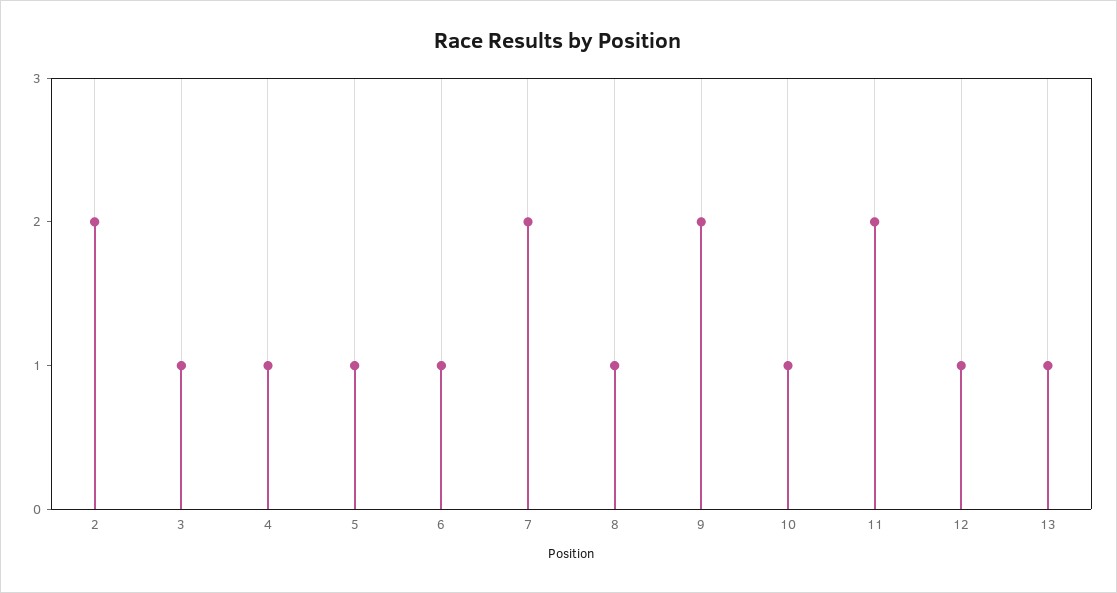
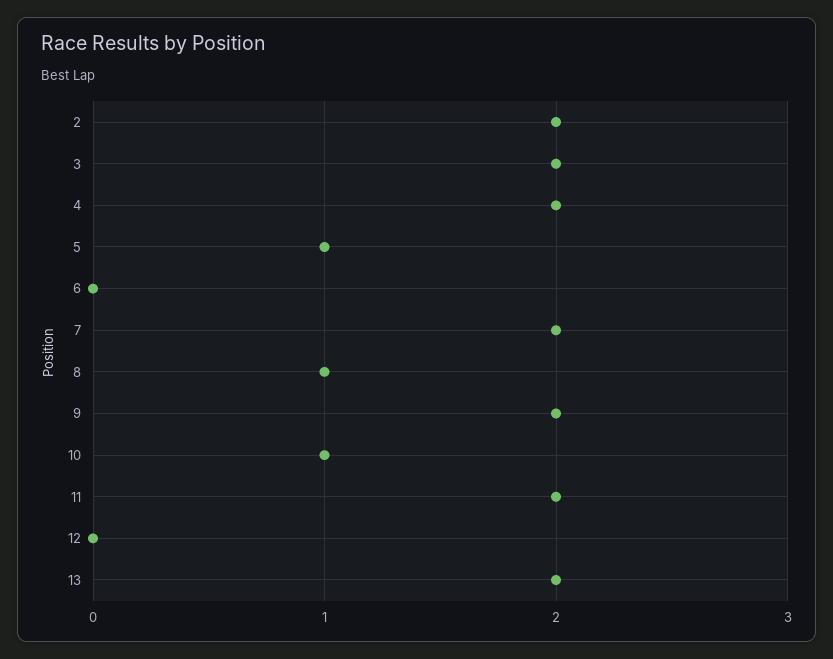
3: 1 -> 2
4: 1 -> 2
6: 1 -> 0
12: 1 -> 0
13: 1 -> 2

